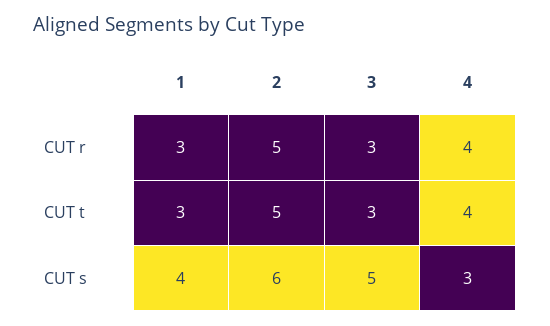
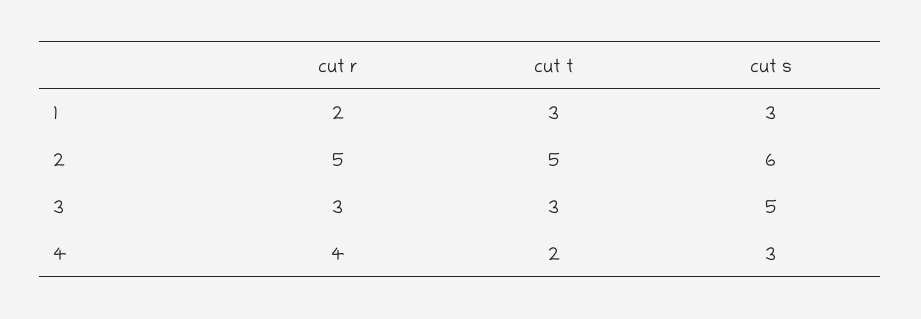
1, CUT r: 3 -> 2
4, CUT t: 4 -> 2
1, CUT s: 4 -> 3

